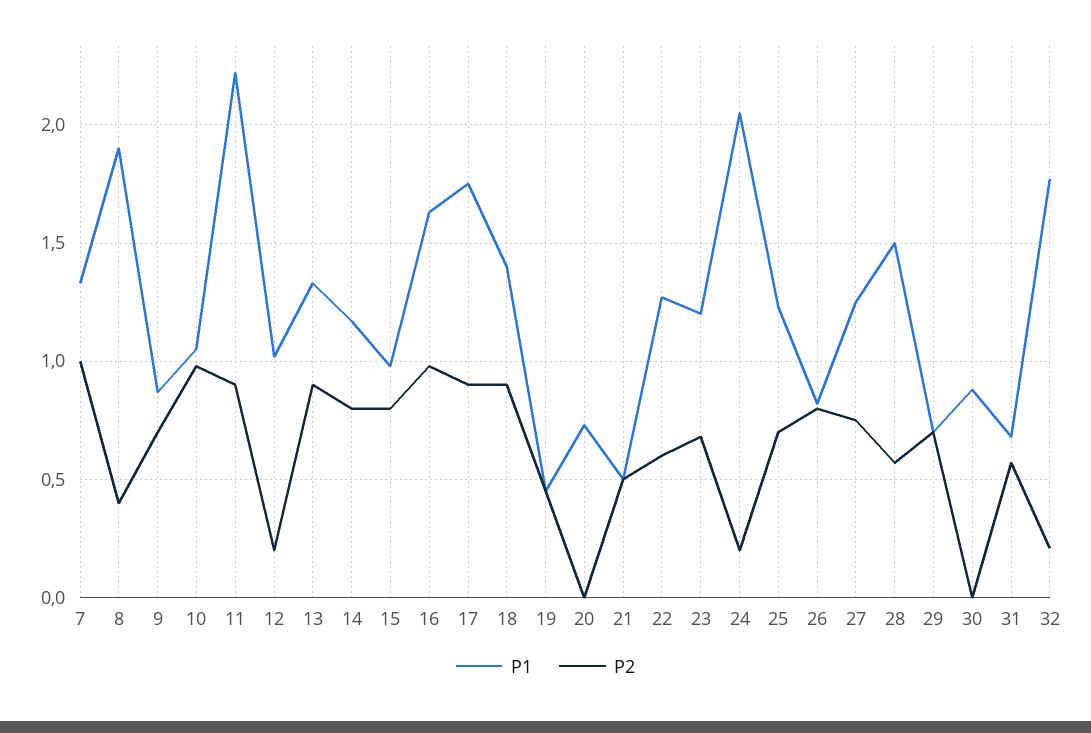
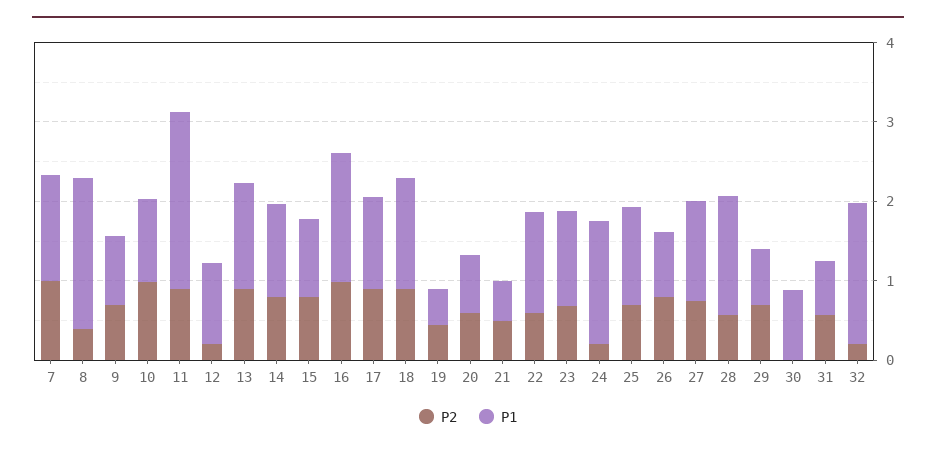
P1, 17: 1.75 -> 1.2
P2, 20: 0 -> 0.6
P1, 24: 2.05 -> 1.6

